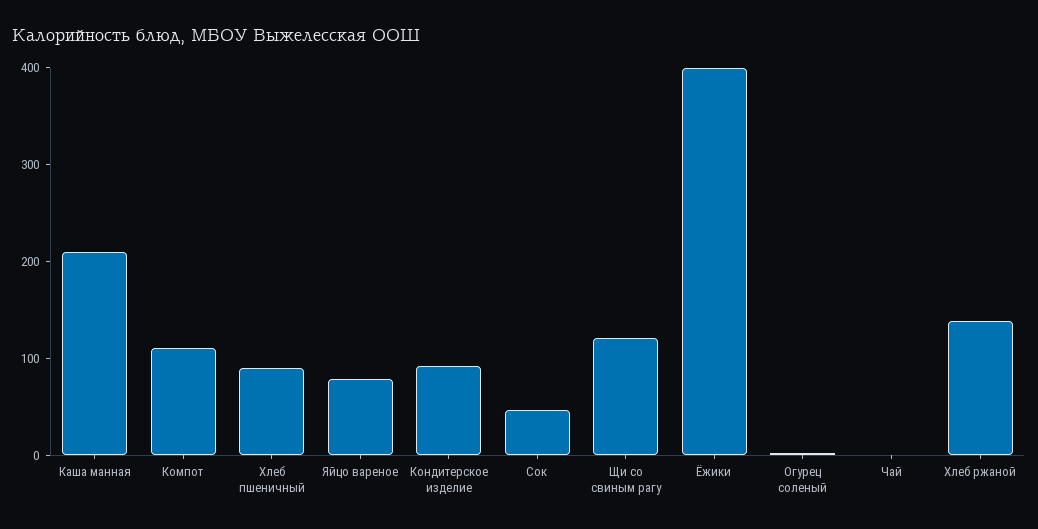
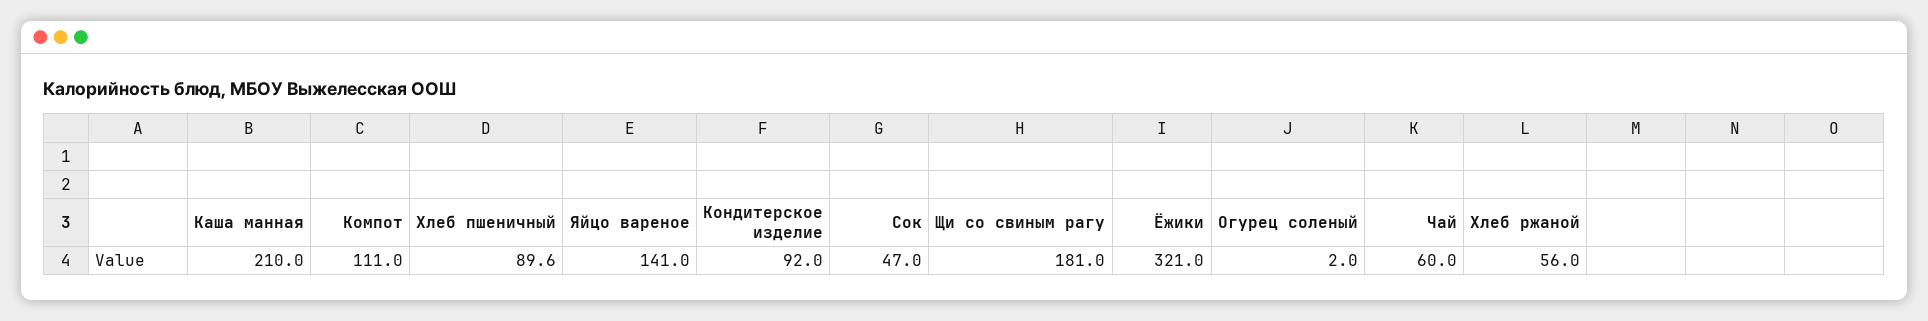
Яйцо вареное: 80 -> 141
Щи со свиным рагу: 120 -> 181
Ёжики: 400 -> 321
Чай: 0 -> 60
Хлеб ржаной: 140 -> 56

